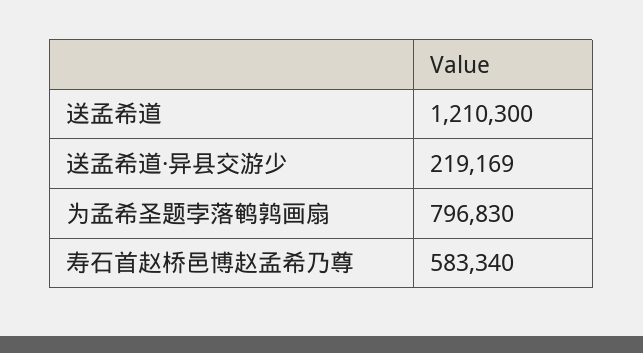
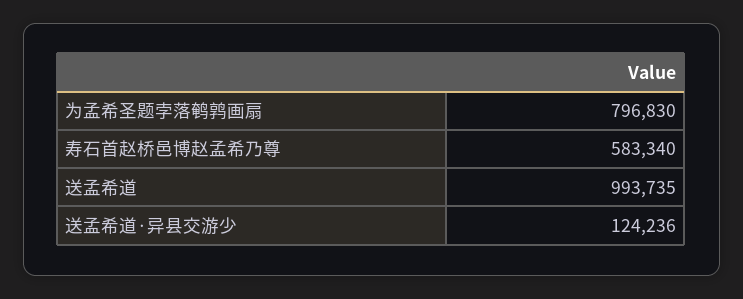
送孟希道: 1210300 -> 993735
送孟希道·异县交游少: 219169 -> 124236

